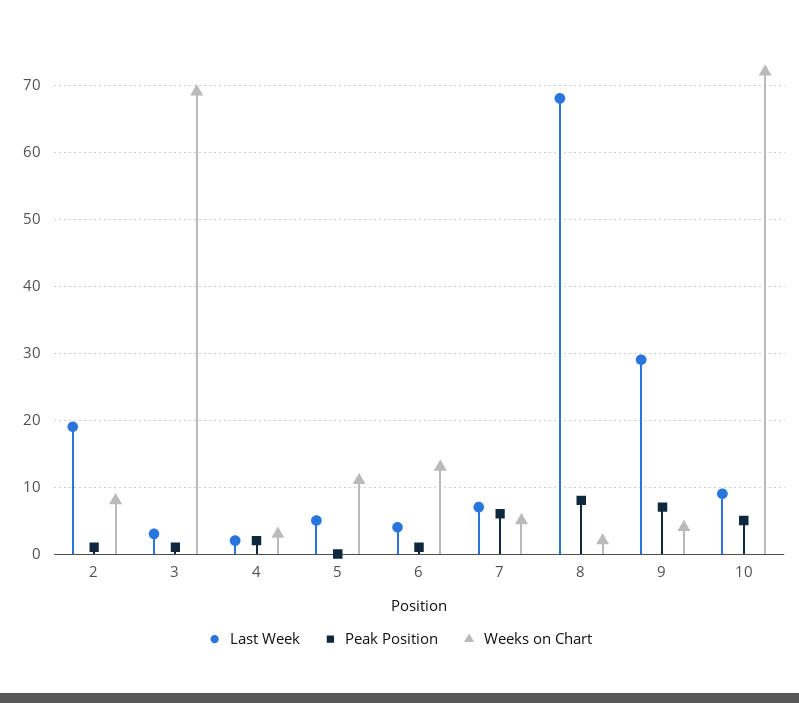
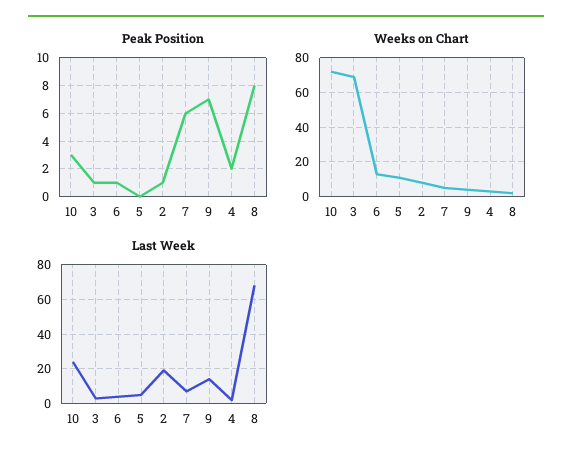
Last Week, 9: 29 -> 15
Last Week, 10: 9 -> 25
Peak Position, 10: 5 -> 3

